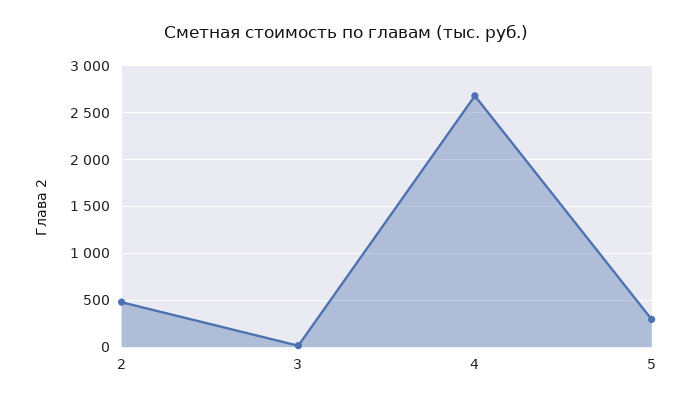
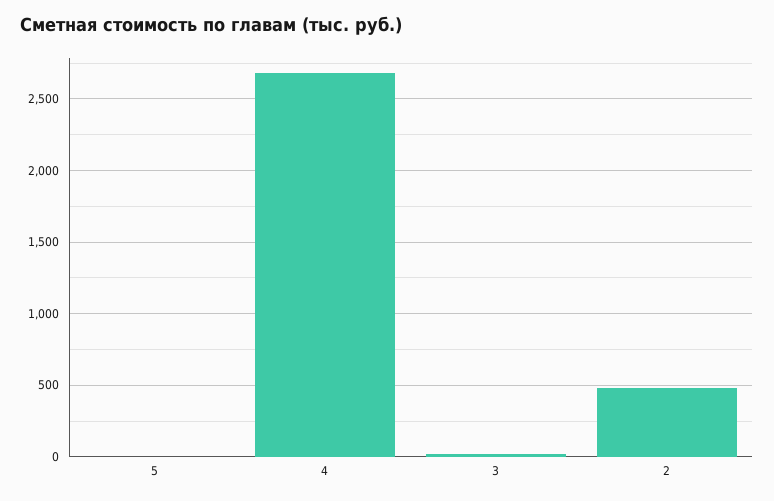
5: 300 -> 0

